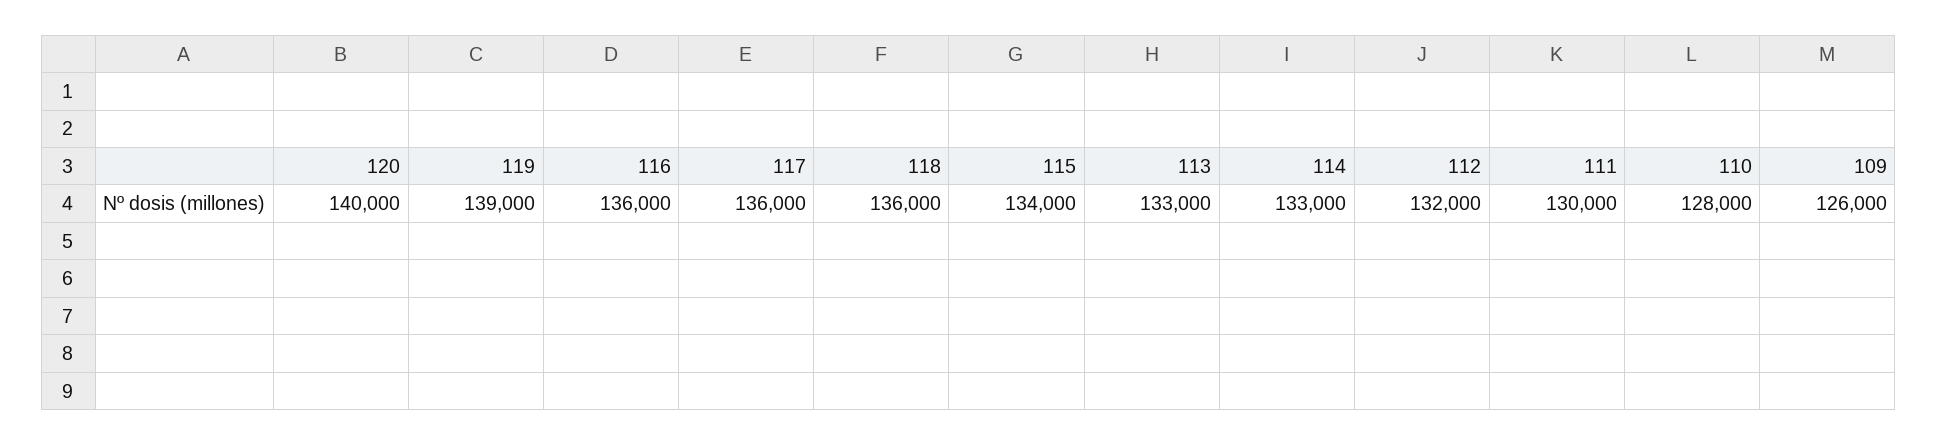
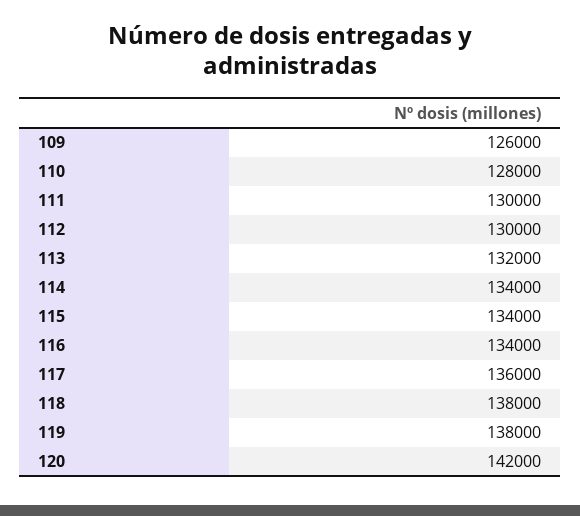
120: 140000 -> 142000
119: 139000 -> 138000
116: 136000 -> 134000
118: 136000 -> 138000
113: 133000 -> 132000
114: 133000 -> 134000
112: 132000 -> 130000

